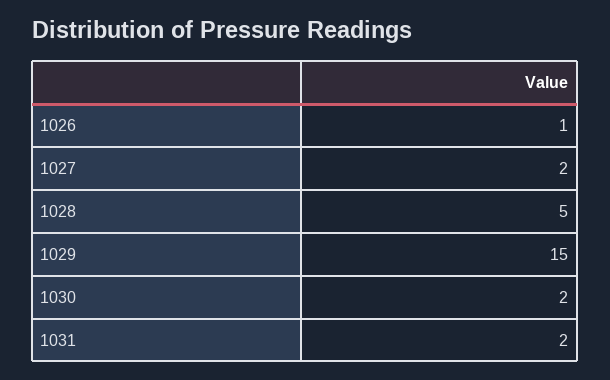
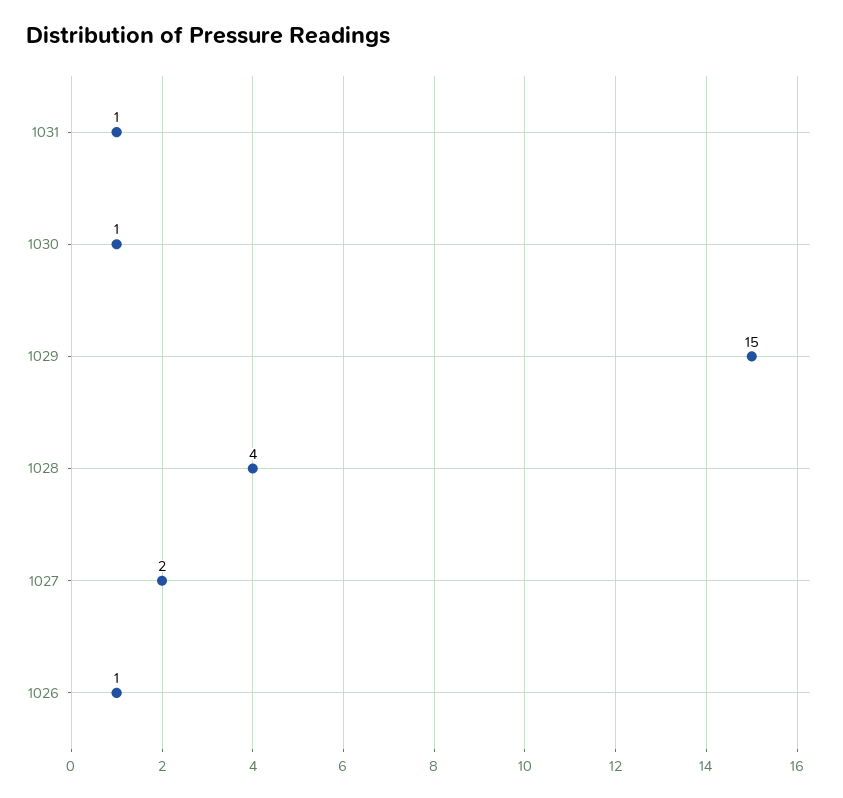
1028: 5 -> 4
1030: 2 -> 1
1031: 2 -> 1

